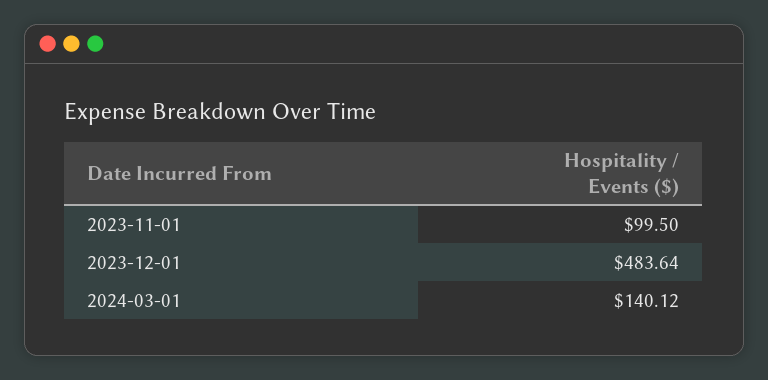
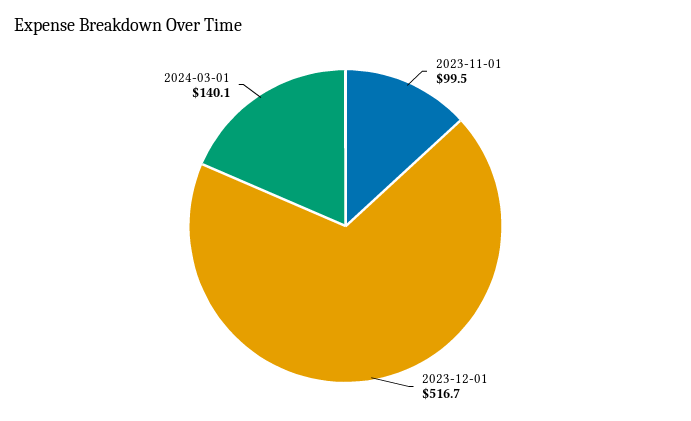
2023-12-01: 483.64 -> 516.7

